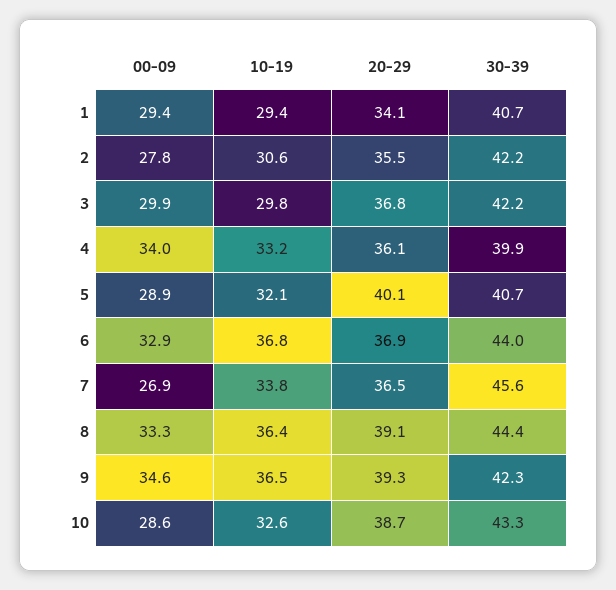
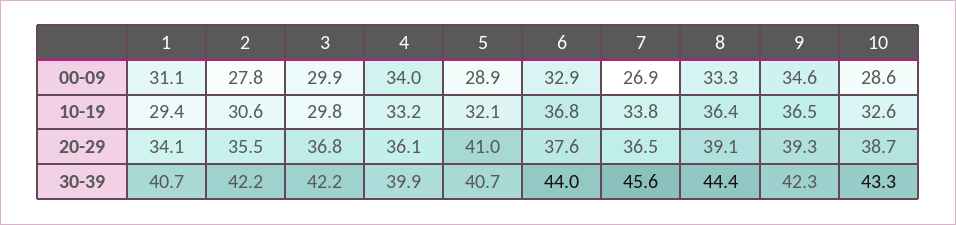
00-09, 1: 29.4 -> 31.1
20-29, 5: 40.1 -> 41
20-29, 6: 36.9 -> 37.6

